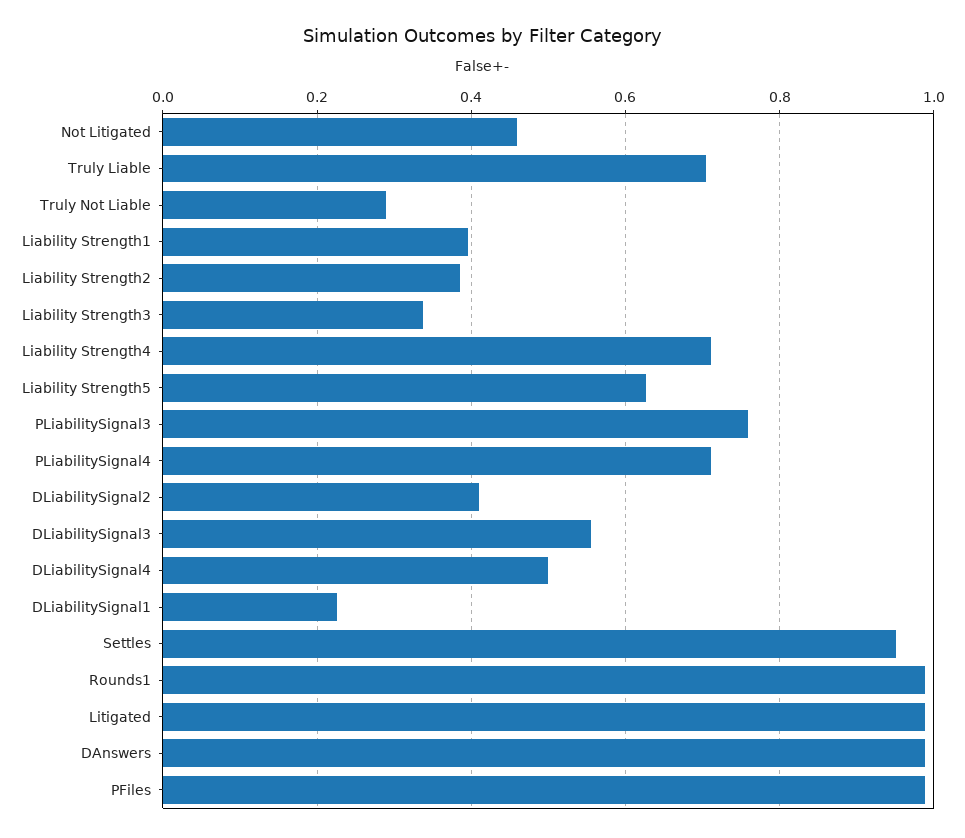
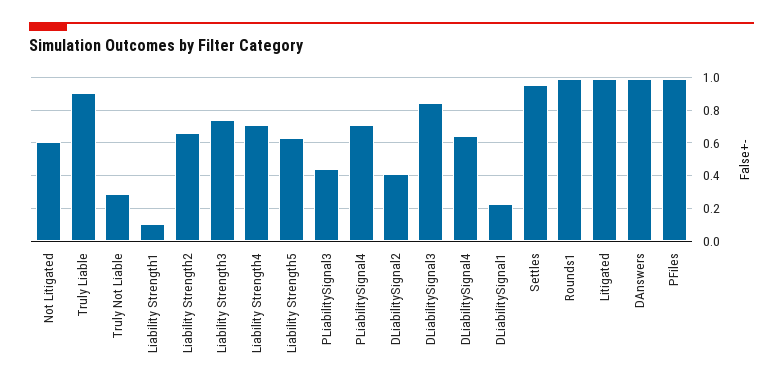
Not Litigated: 0.46 -> 0.6
Truly Liable: 0.7 -> 0.9
Liability Strength1: 0.4 -> 0.1
Liability Strength2: 0.38 -> 0.65
Liability Strength3: 0.34 -> 0.75
PLiabilitySignal3: 0.76 -> 0.45
DLiabilitySignal3: 0.56 -> 0.85
DLiabilitySignal4: 0.5 -> 0.65

